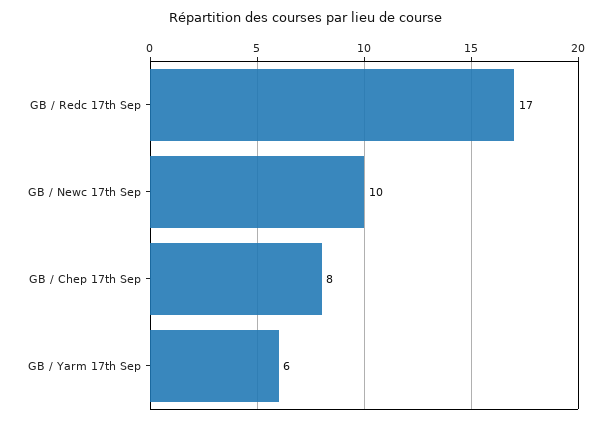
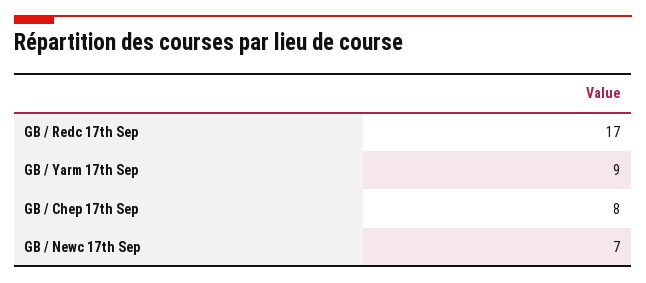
GB / Newc 17th Sep: 10 -> 7
GB / Yarm 17th Sep: 6 -> 9

